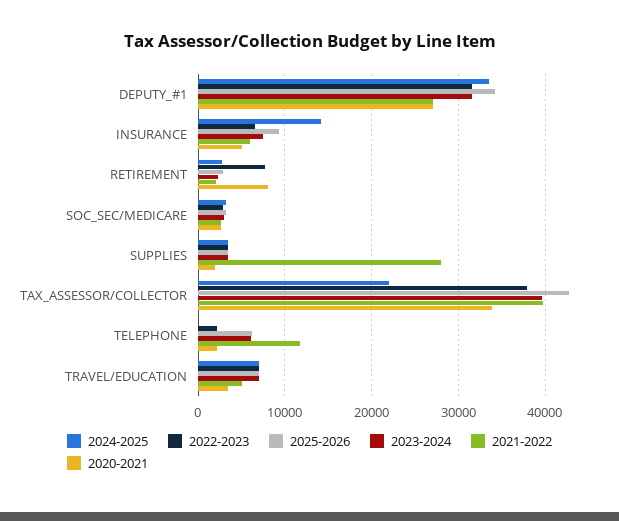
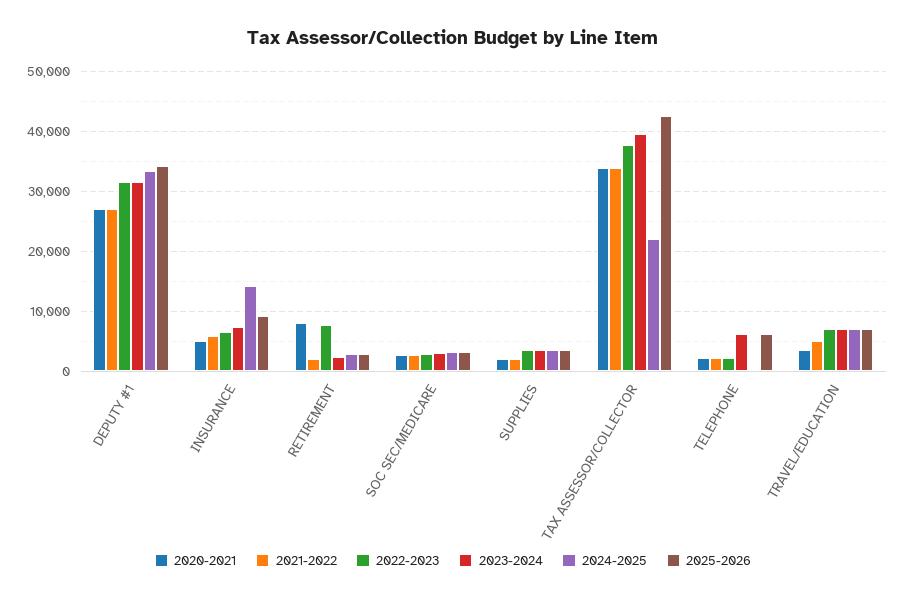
2021-2022, SUPPLIES: 28000 -> 2000
2021-2022, TAX_ASSESSOR/COLLECTOR: 40000 -> 34000
2021-2022, TELEPHONE: 12000 -> 2000

